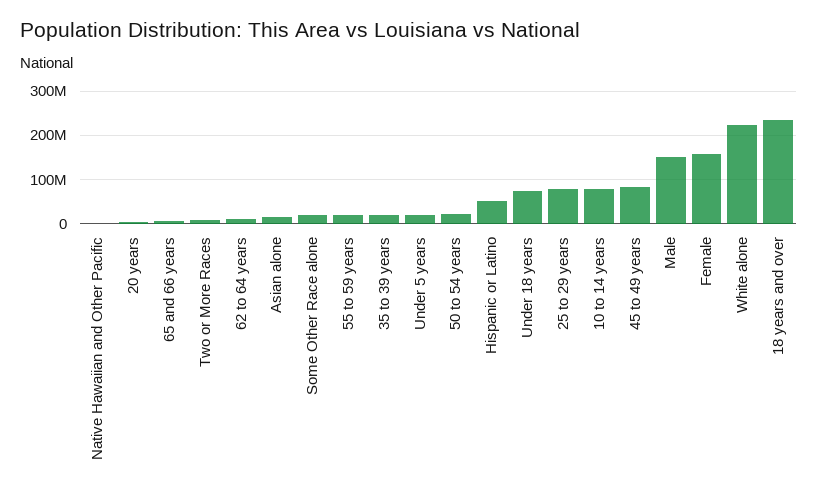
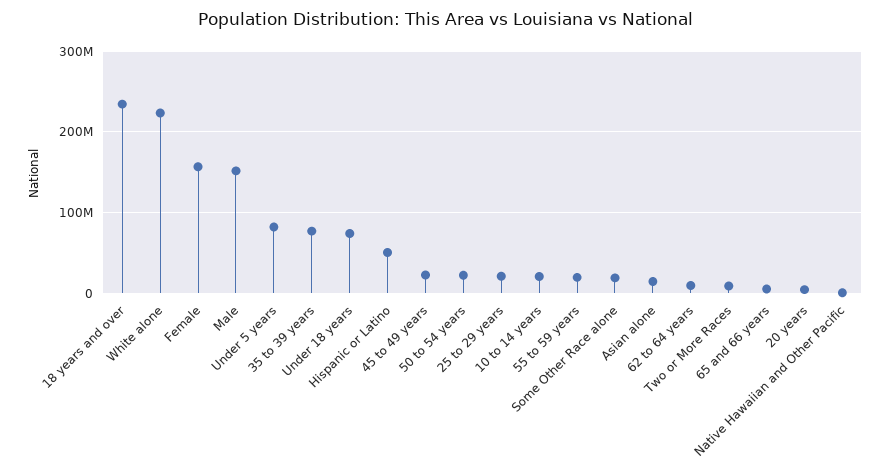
35 to 39 years: 20000000 -> 80000000
Under 5 years: 20000000 -> 80000000
25 to 29 years: 80000000 -> 20000000
10 to 14 years: 80000000 -> 20000000
45 to 49 years: 80000000 -> 20000000

